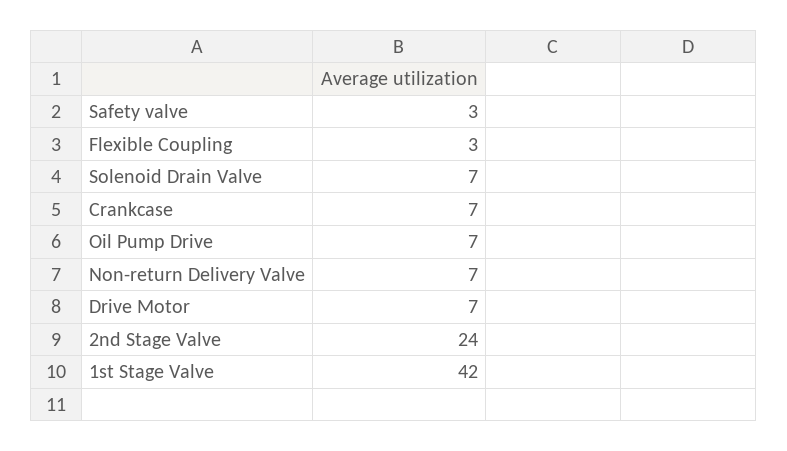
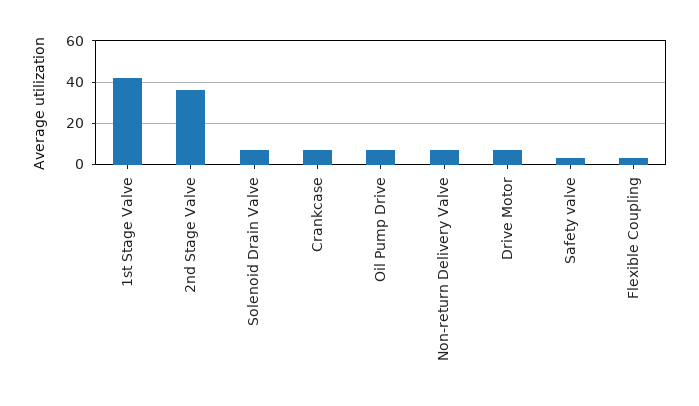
2nd Stage Valve: 24 -> 35

